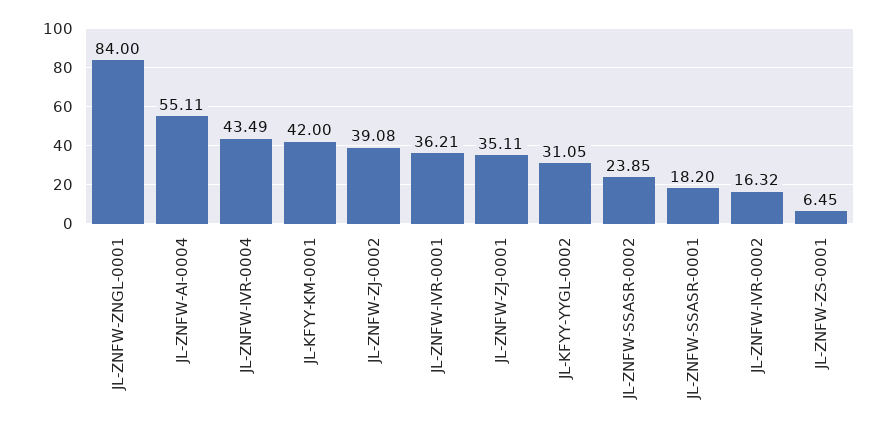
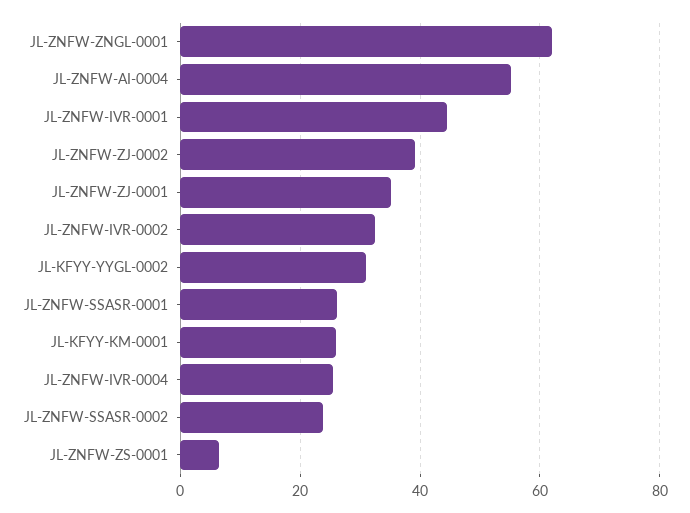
JL-ZNFW-ZNGL-0001: 84 -> 62
JL-ZNFW-IVR-0004: 43.49 -> 26
JL-KFYY-KM-0001: 42 -> 26
JL-ZNFW-IVR-0001: 36.21 -> 44
JL-ZNFW-SSASR-0001: 18.2 -> 26
JL-ZNFW-IVR-0002: 16.32 -> 32

